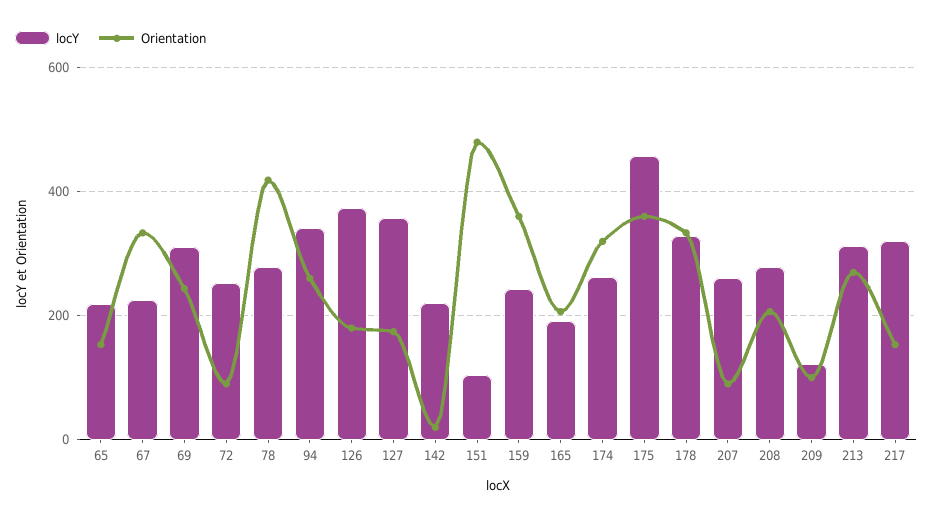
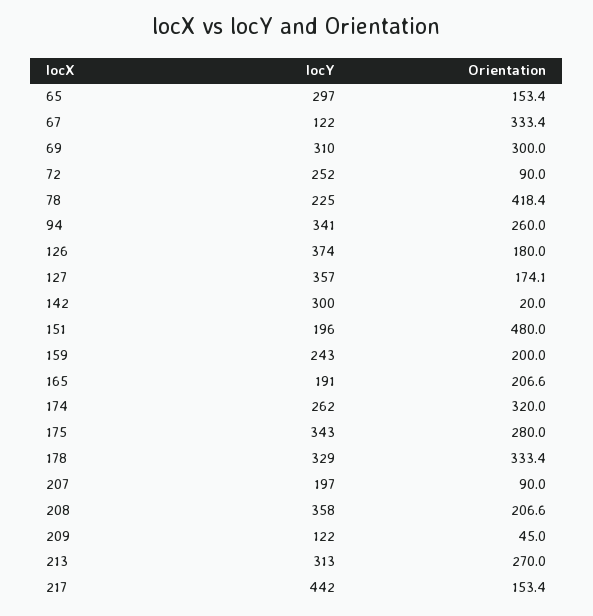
locY, 65: 220 -> 297
locY, 67: 220 -> 122
Orientation, 69: 240 -> 300
locY, 78: 280 -> 225
locY, 142: 220 -> 300
locY, 151: 100 -> 196
Orientation, 159: 360 -> 200
locY, 175: 460 -> 343
Orientation, 175: 360 -> 280
locY, 207: 260 -> 197
locY, 208: 280 -> 358
Orientation, 209: 100 -> 45
locY, 217: 320 -> 442

